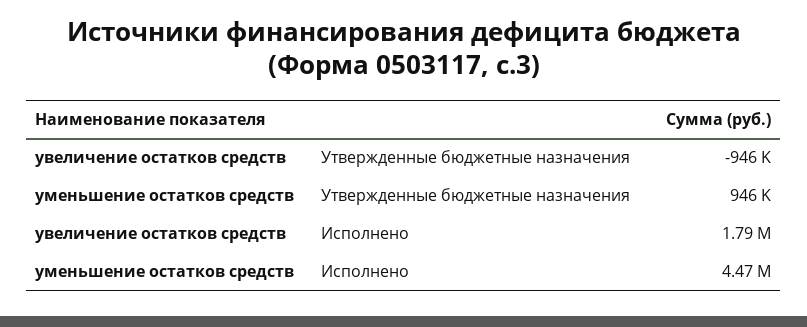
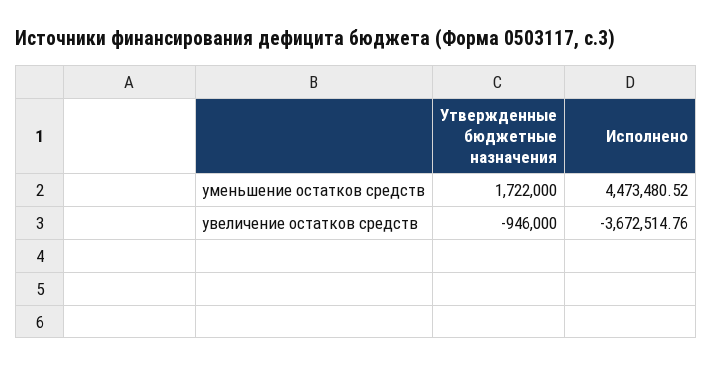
уменьшение остатков средств, Утвержденные бюджетные назначения: 946000 -> 1722000
увеличение остатков средств, Исполнено: 1790000 -> -3672514.76

